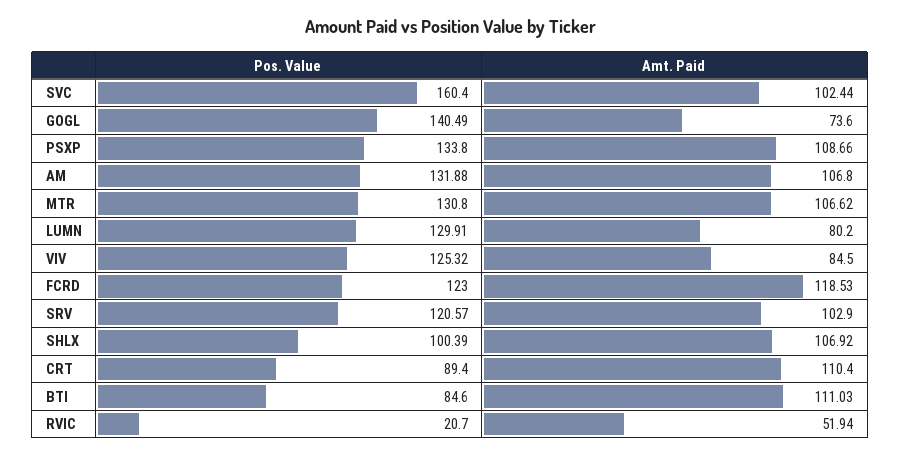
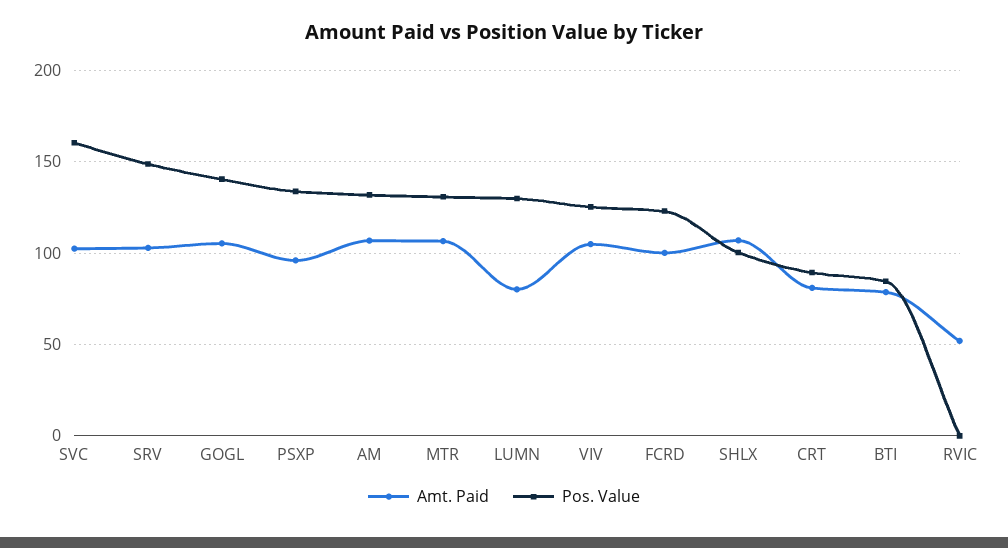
Amt. Paid, GOGL: 73.6 -> 105
Amt. Paid, PSXP: 108.66 -> 95
Amt. Paid, VIV: 84.5 -> 105
Amt. Paid, FCRD: 118.53 -> 100
Pos. Value, SRV: 120.57 -> 150
Amt. Paid, CRT: 110.4 -> 80
Amt. Paid, BTI: 111.03 -> 80
Pos. Value, RVIC: 20.7 -> 0

